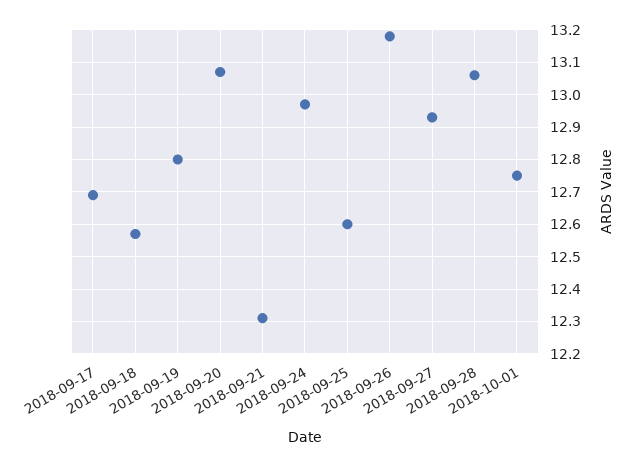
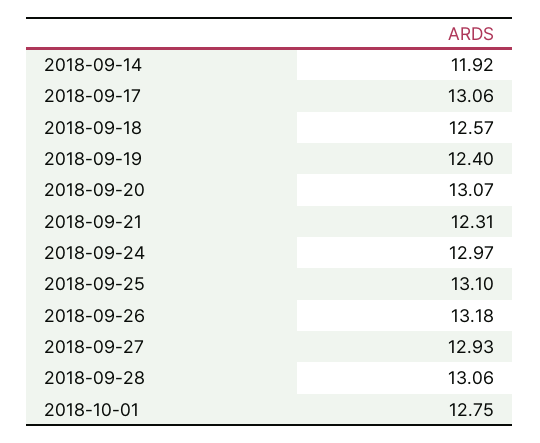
2018-09-17: 12.7 -> 13.06
2018-09-19: 12.8 -> 12.4
2018-09-25: 12.6 -> 13.1
2018-09-14: none -> 11.92

